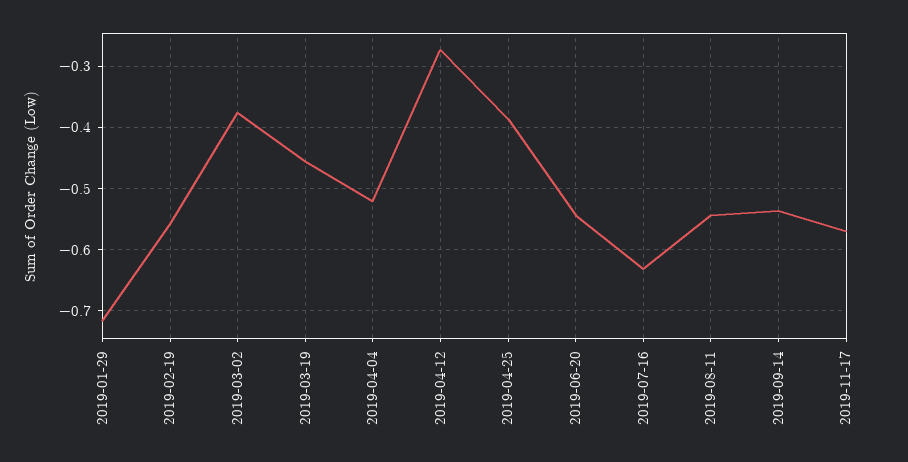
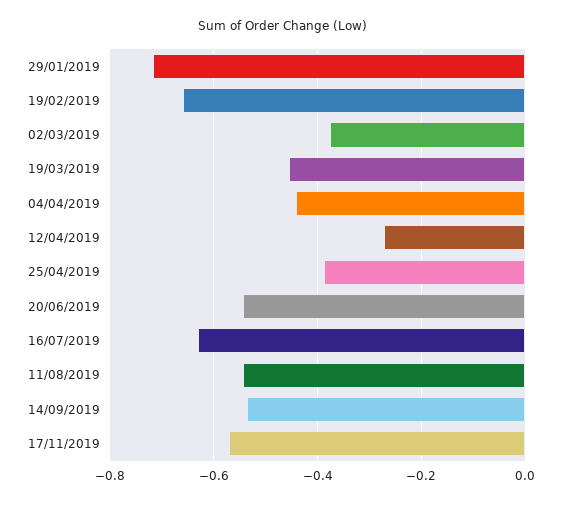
2019-02-19: -0.56 -> -0.66
2019-04-04: -0.52 -> -0.44

